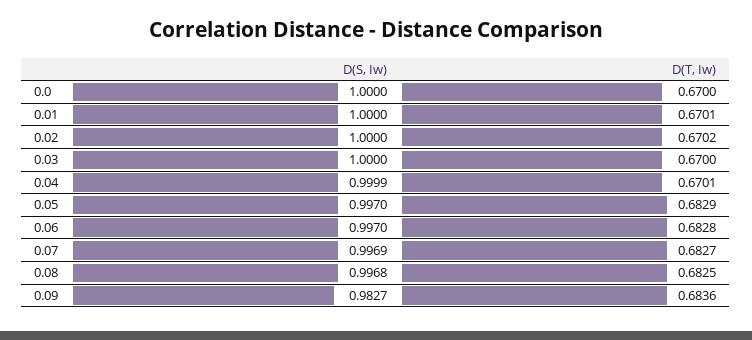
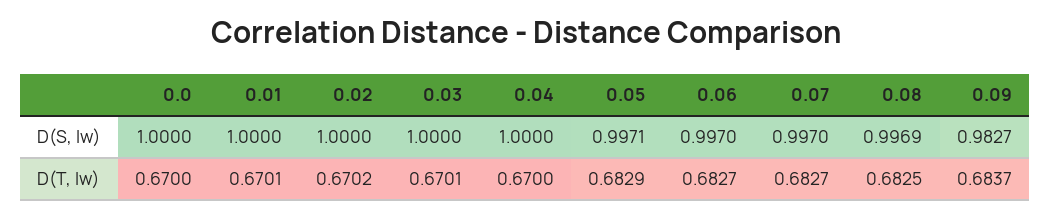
D(T, Iw), 0.03: 0.67 -> 0.6701
D(S, Iw), 0.04: 0.9999 -> 1
D(T, Iw), 0.04: 0.6701 -> 0.67
D(S, Iw), 0.05: 0.997 -> 0.9971
D(T, Iw), 0.06: 0.6828 -> 0.6827
D(S, Iw), 0.07: 0.9969 -> 0.997
D(S, Iw), 0.08: 0.9968 -> 0.9969
D(T, Iw), 0.09: 0.6836 -> 0.6837

